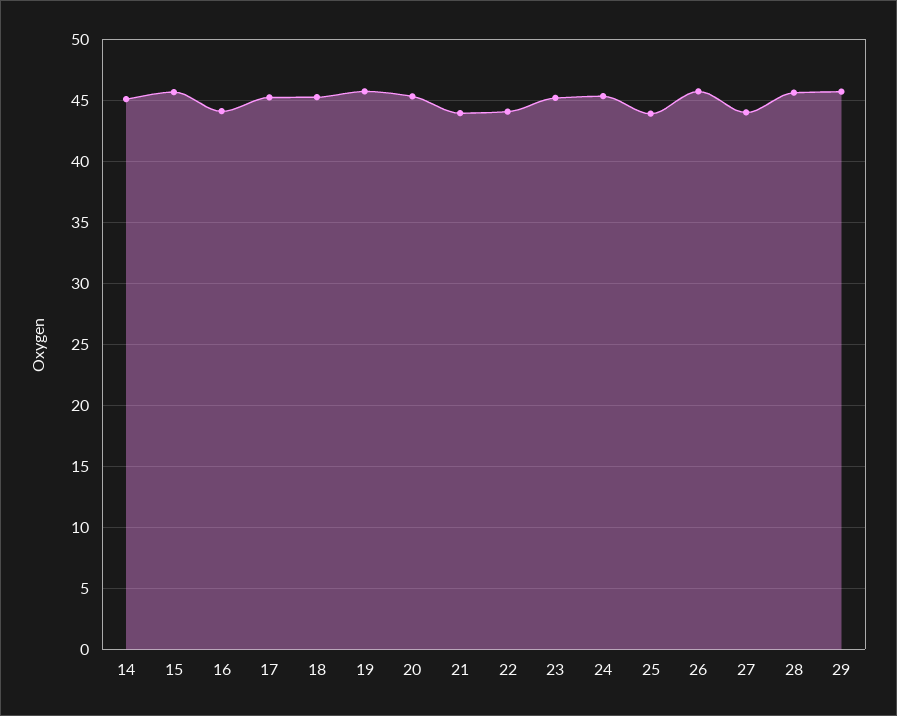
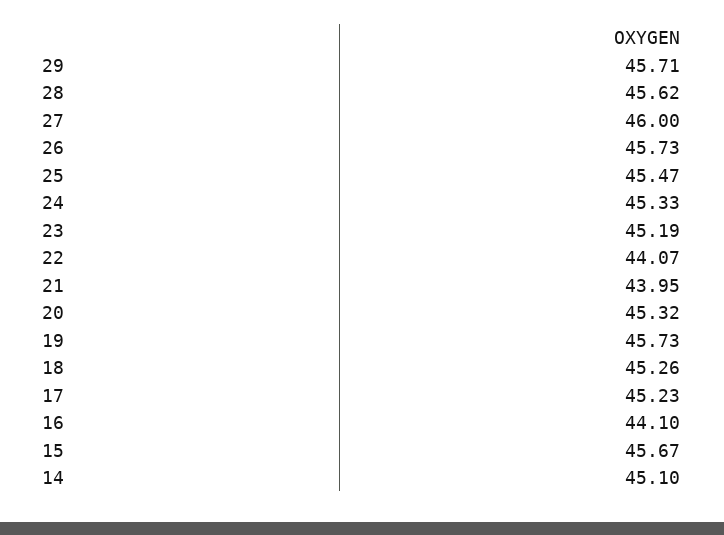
25: 44 -> 45.47
27: 44 -> 46

